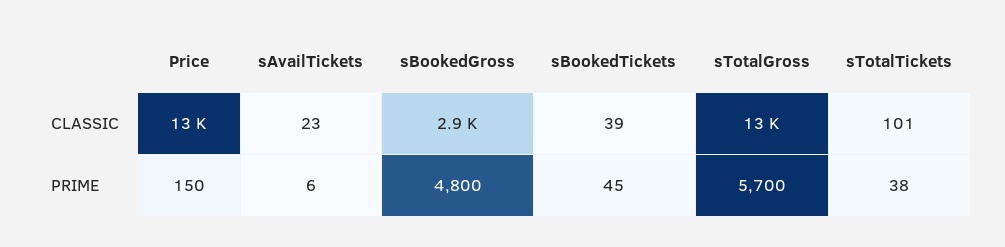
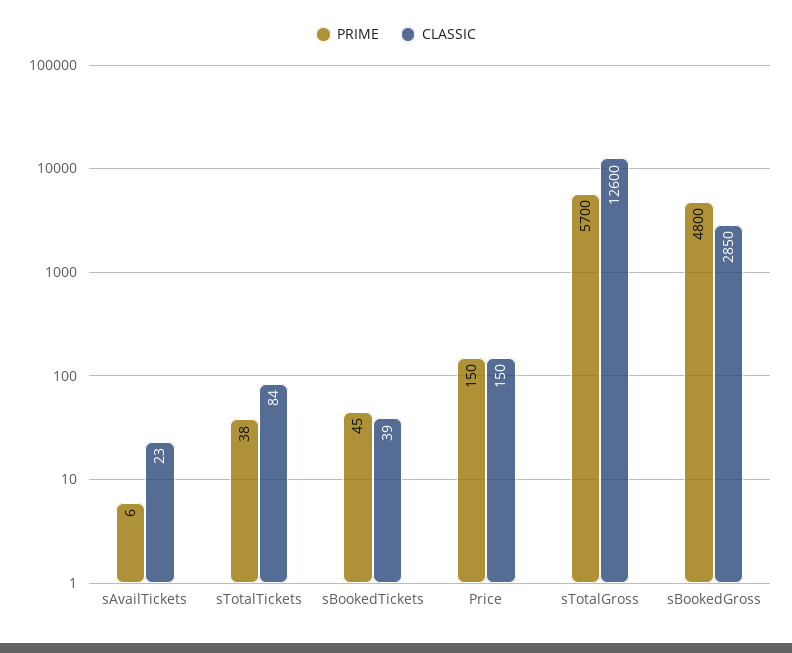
CLASSIC, Price: 13000 -> 150
CLASSIC, sTotalTickets: 101 -> 84

